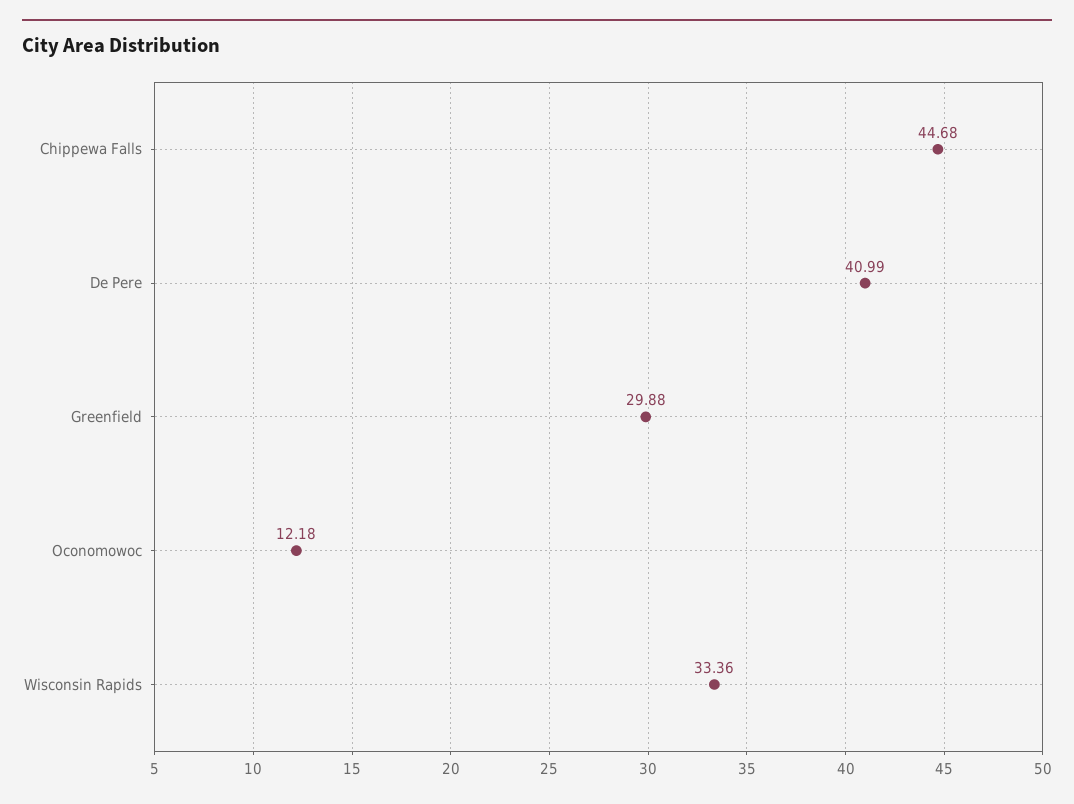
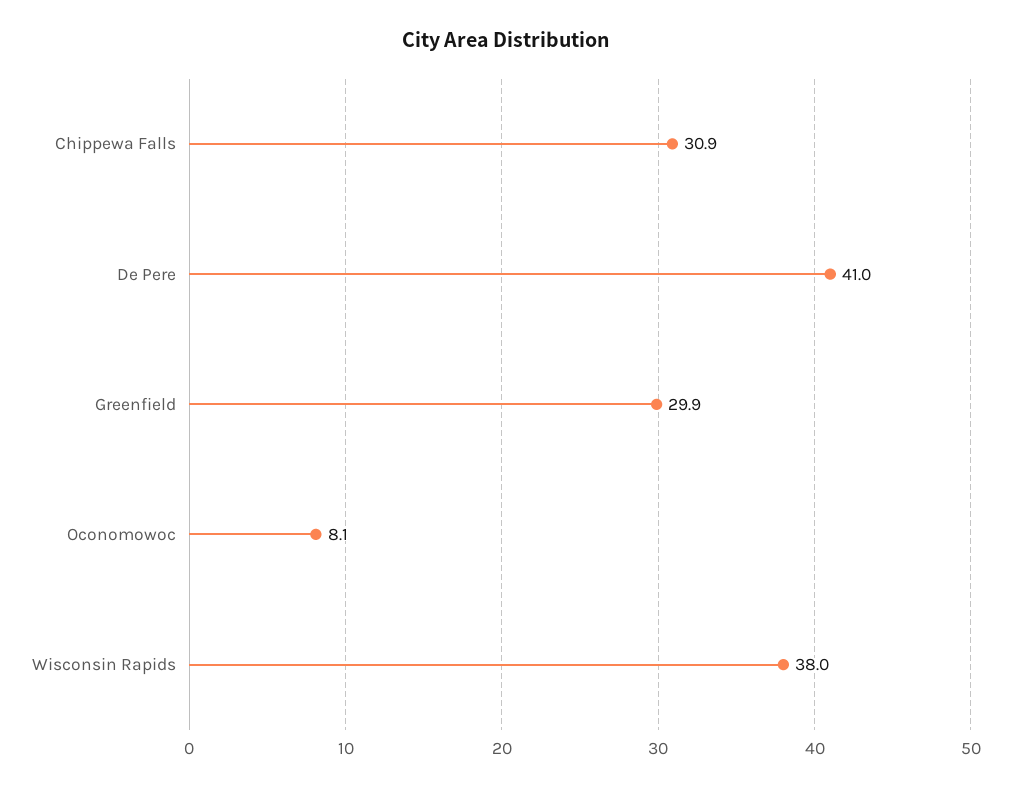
Chippewa Falls: 44.68 -> 30.9
Oconomowoc: 12.18 -> 8.1
Wisconsin Rapids: 33.36 -> 38

